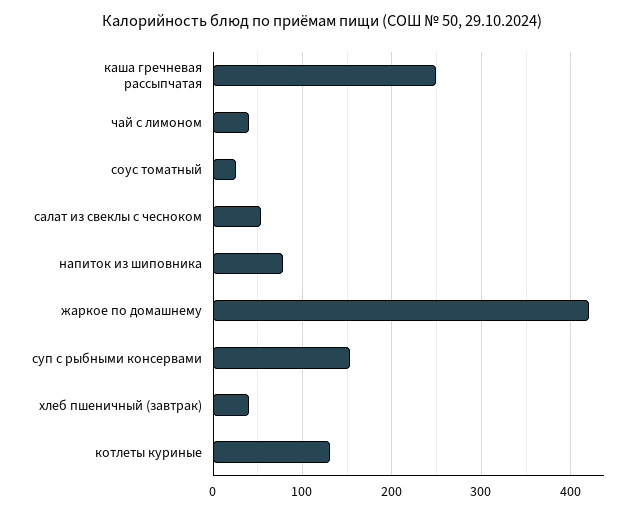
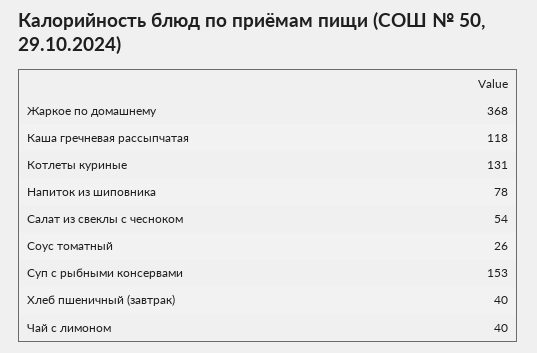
каша гречневая рассыпчатая: 250 -> 118
жаркое по домашнему: 420 -> 368

